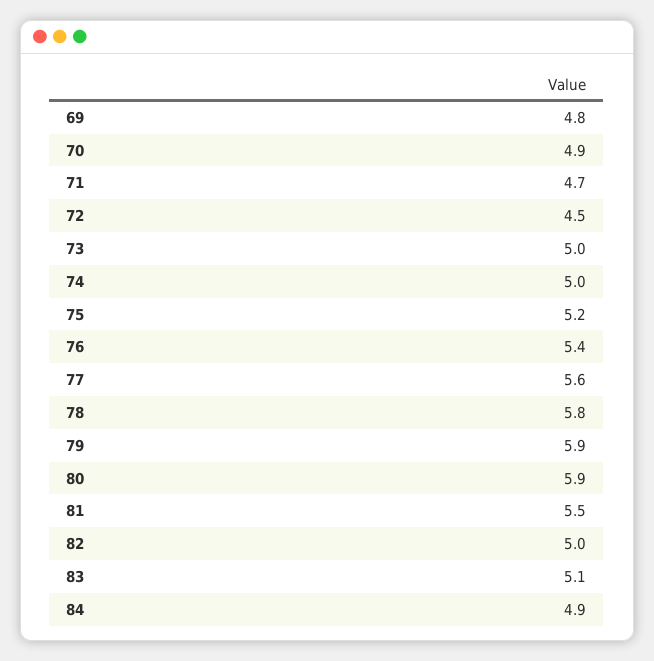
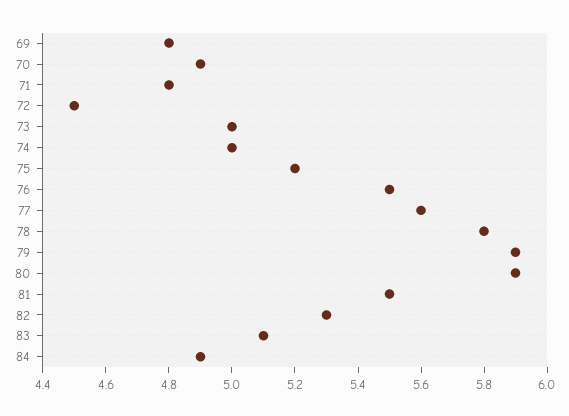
71: 4.7 -> 4.8
76: 5.4 -> 5.5
82: 5 -> 5.3

